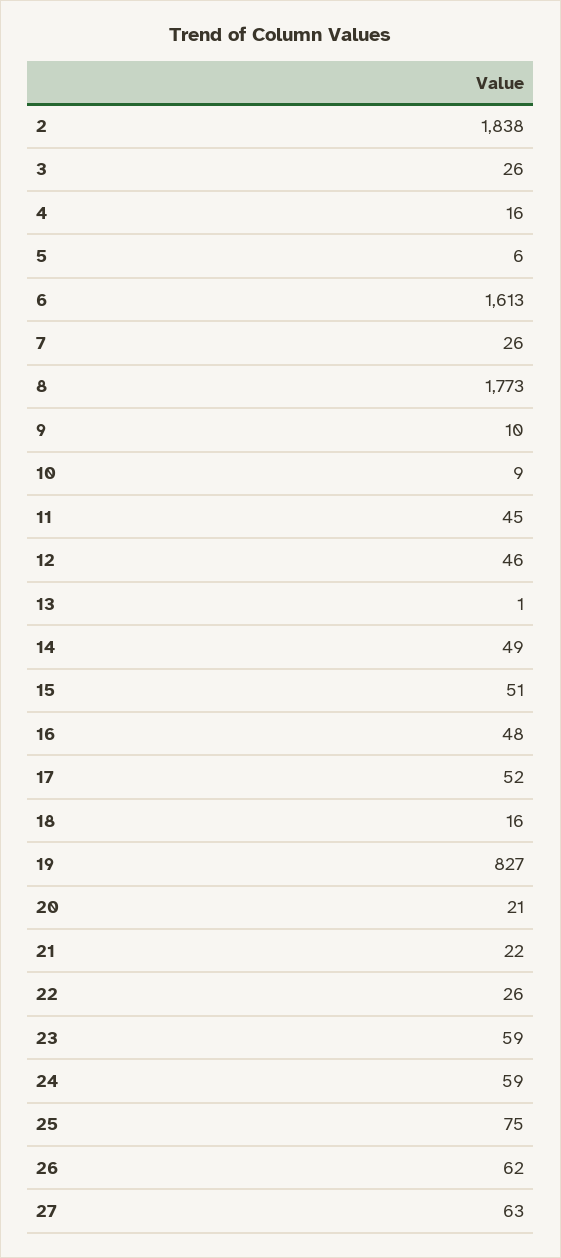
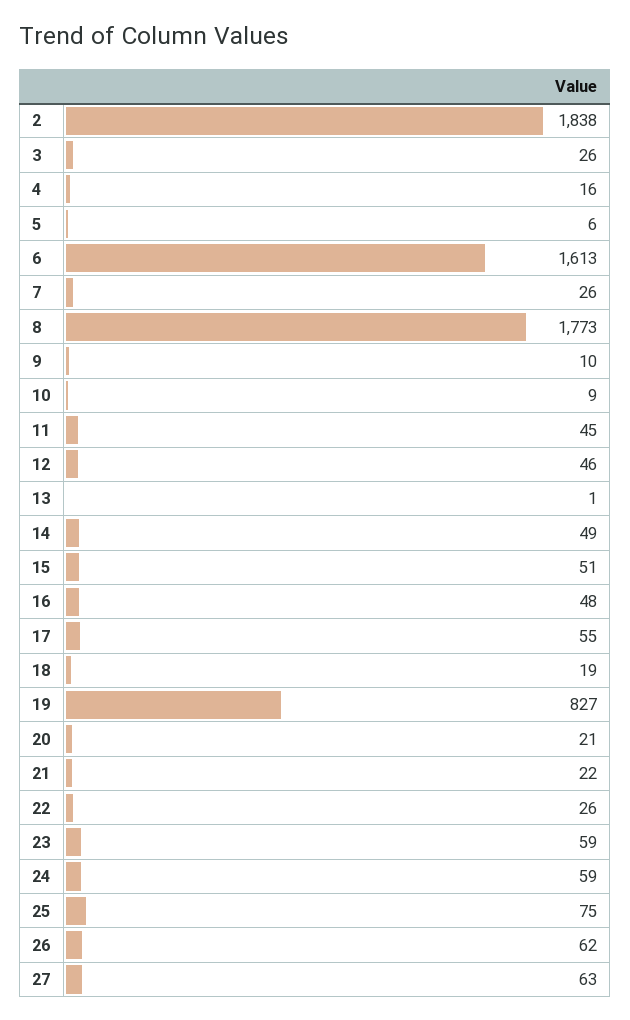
17: 52 -> 55
18: 16 -> 19

